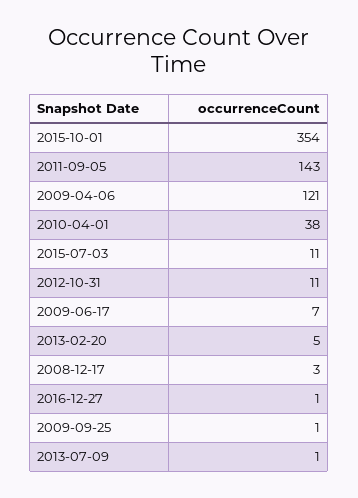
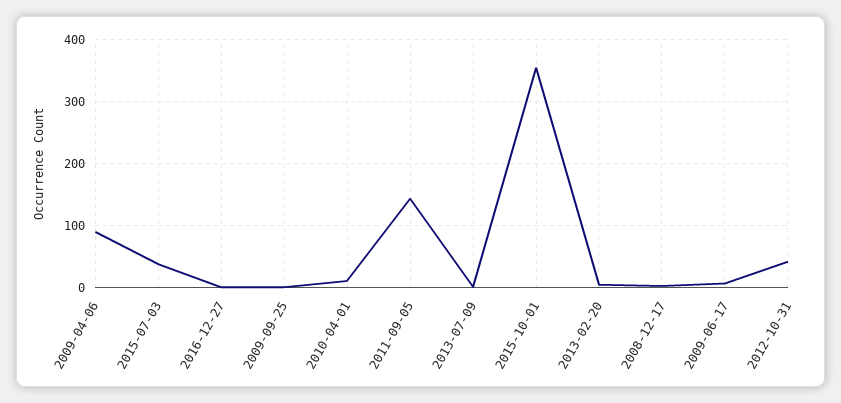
2009-04-06: 121 -> 90
2010-04-01: 38 -> 10
2015-07-03: 11 -> 40
2012-10-31: 11 -> 40

